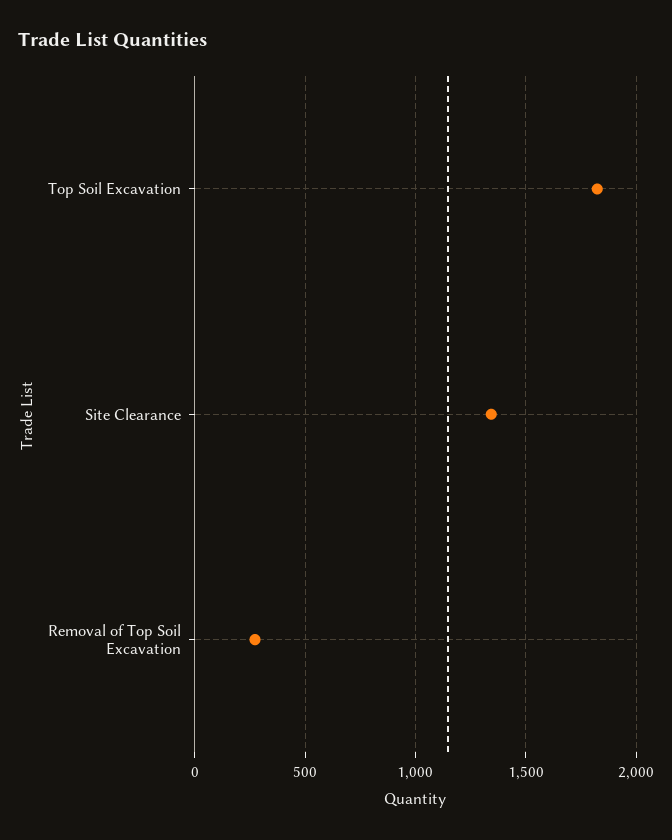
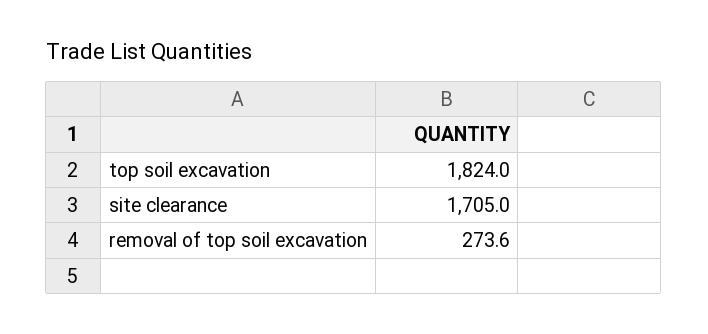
Site Clearance: 1350 -> 1705

